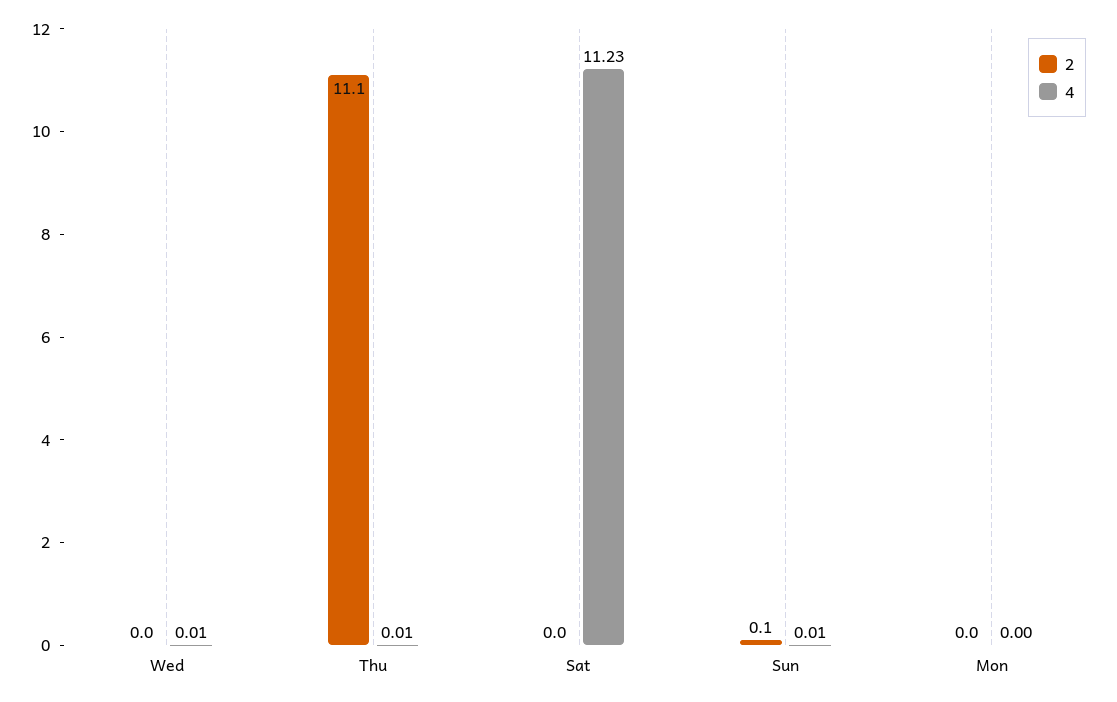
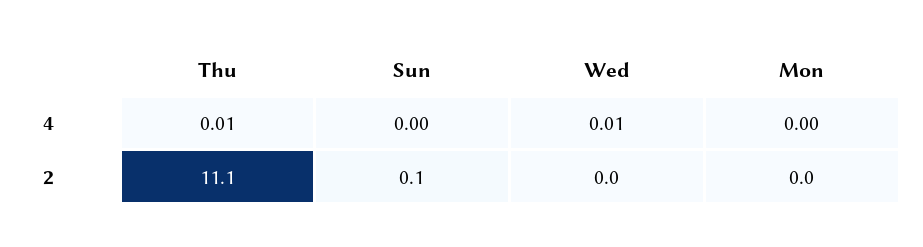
2, Sat: 0 -> none
4, Sat: 11.23 -> none
4, Sun: 0.01 -> 0

